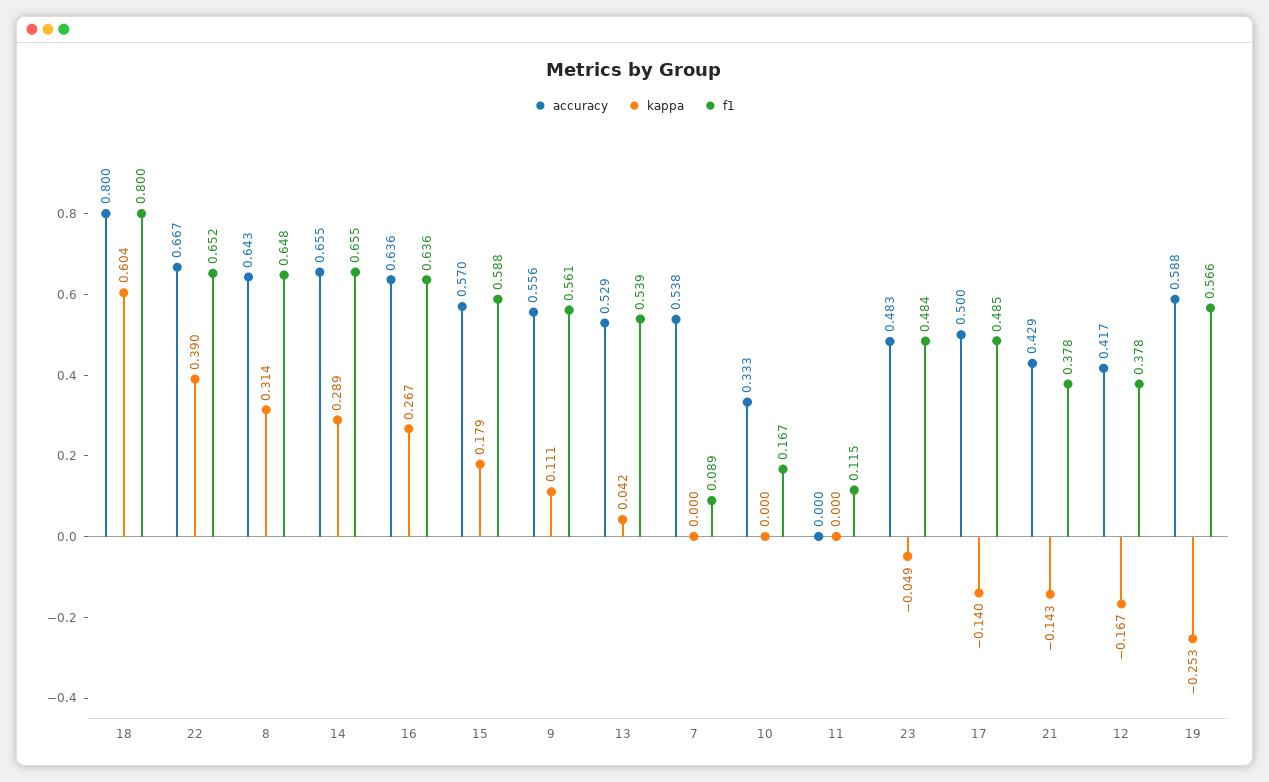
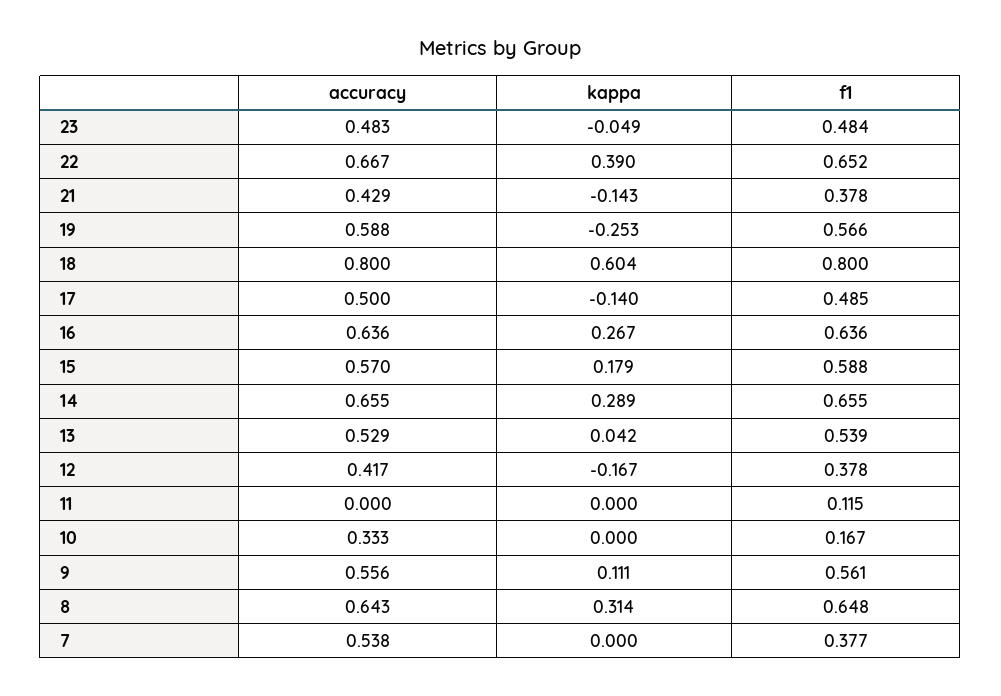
f1, 7: 0.089 -> 0.377

